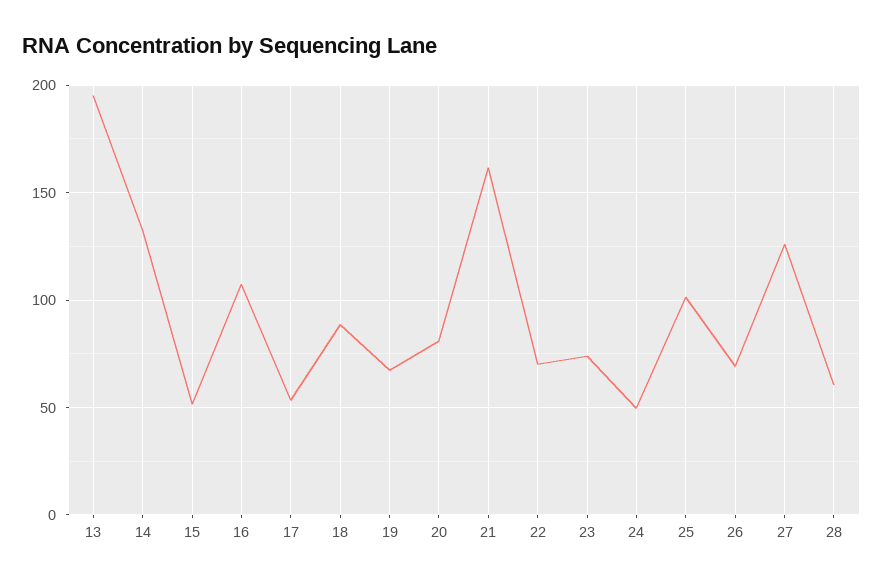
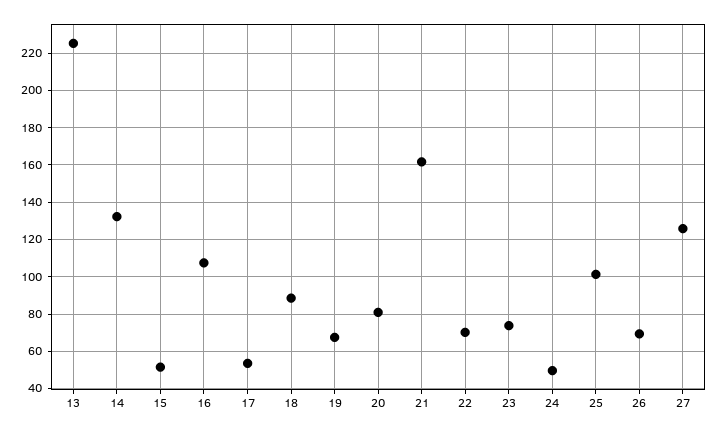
13: 195 -> 225
28: 60 -> none

